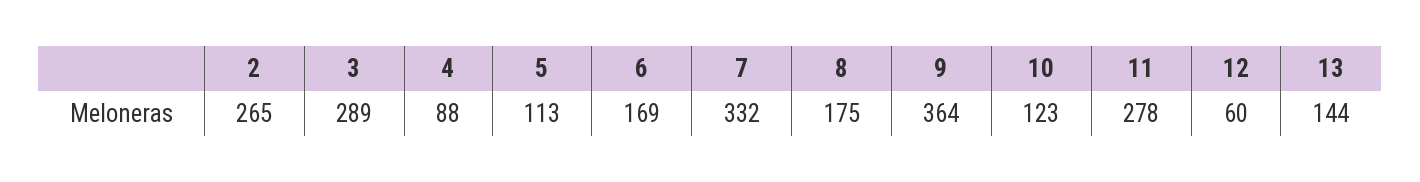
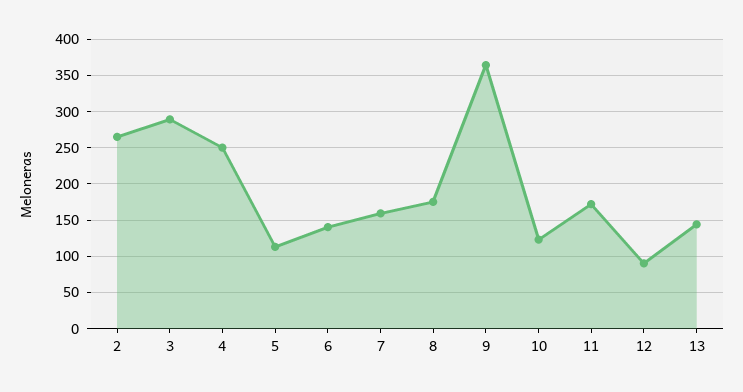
4: 88 -> 250
6: 169 -> 140
7: 332 -> 160
11: 278 -> 170
12: 60 -> 90

